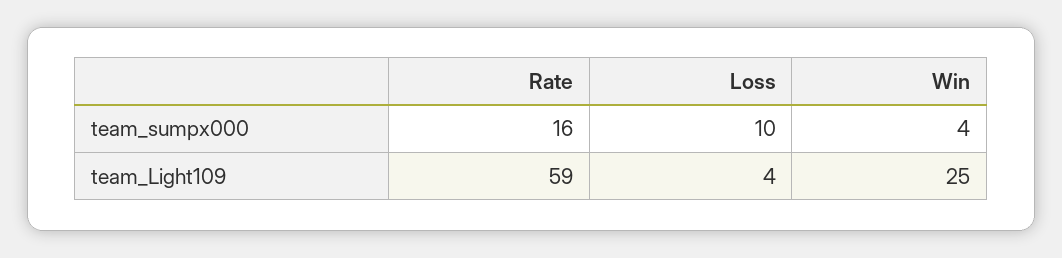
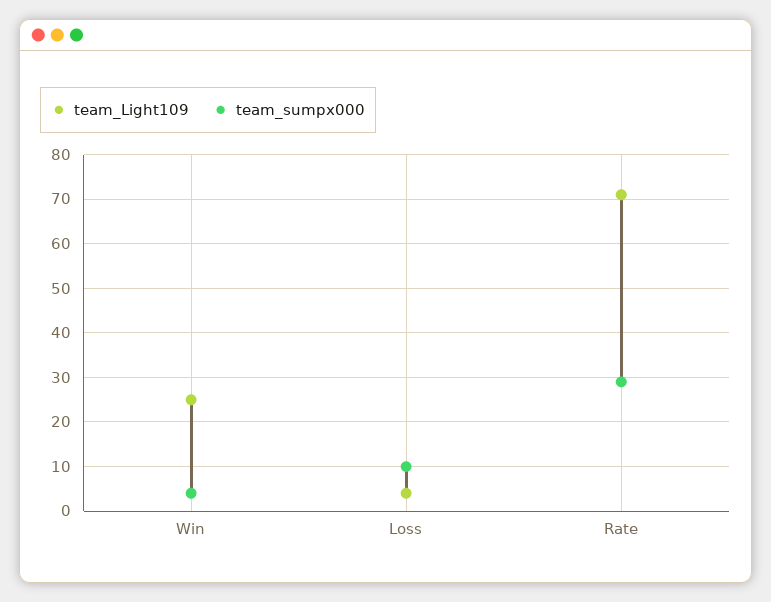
team_sumpx000, Rate: 16 -> 30
team_Light109, Rate: 59 -> 70

